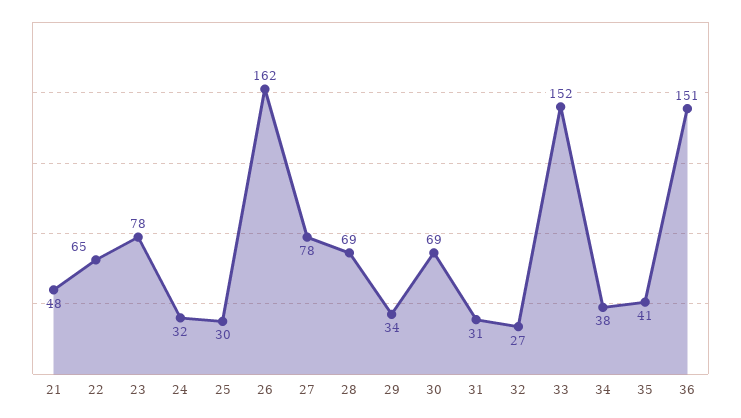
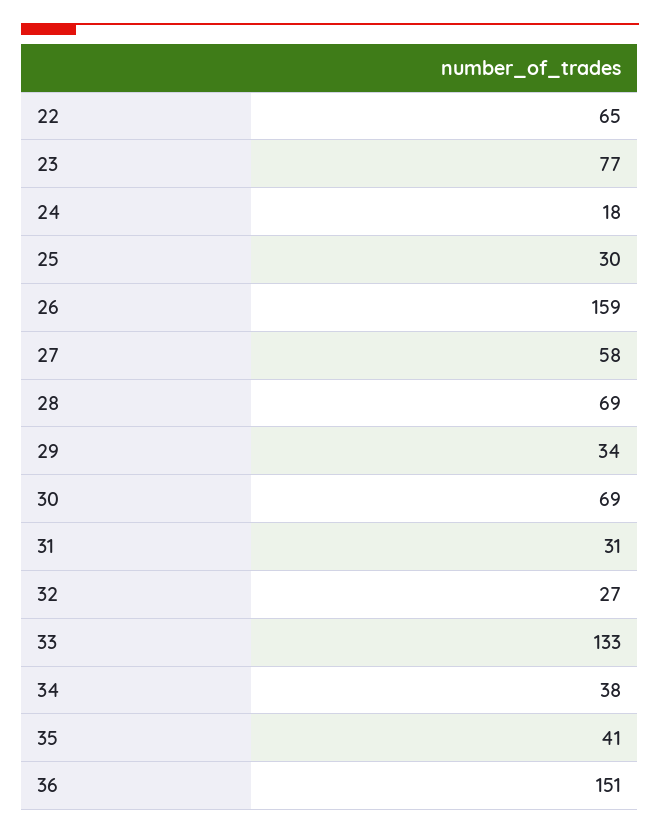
21: 48 -> none
23: 78 -> 77
24: 32 -> 18
26: 162 -> 159
27: 78 -> 58
33: 152 -> 133

